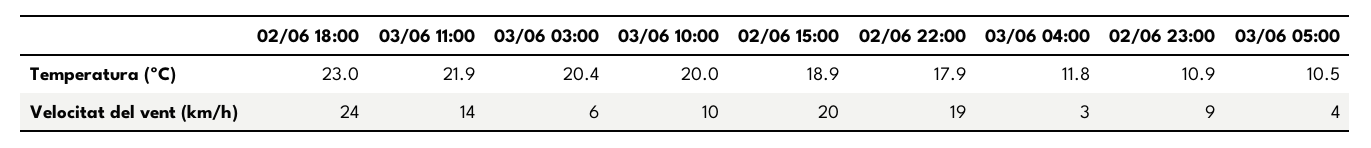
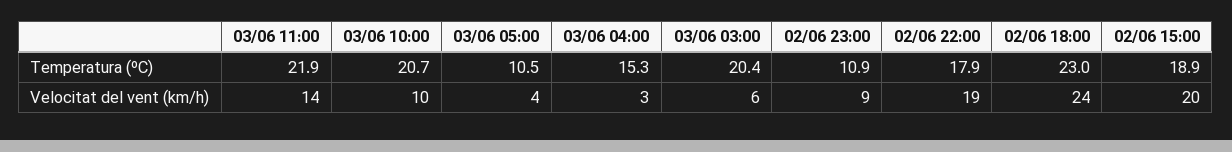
03/06 10:00, Temperatura (ºC): 20 -> 20.7
03/06 04:00, Temperatura (ºC): 11.8 -> 15.3

